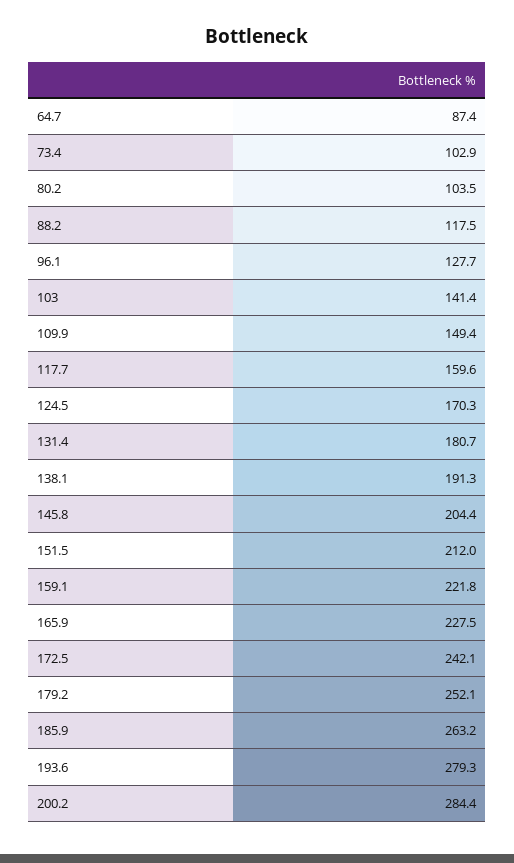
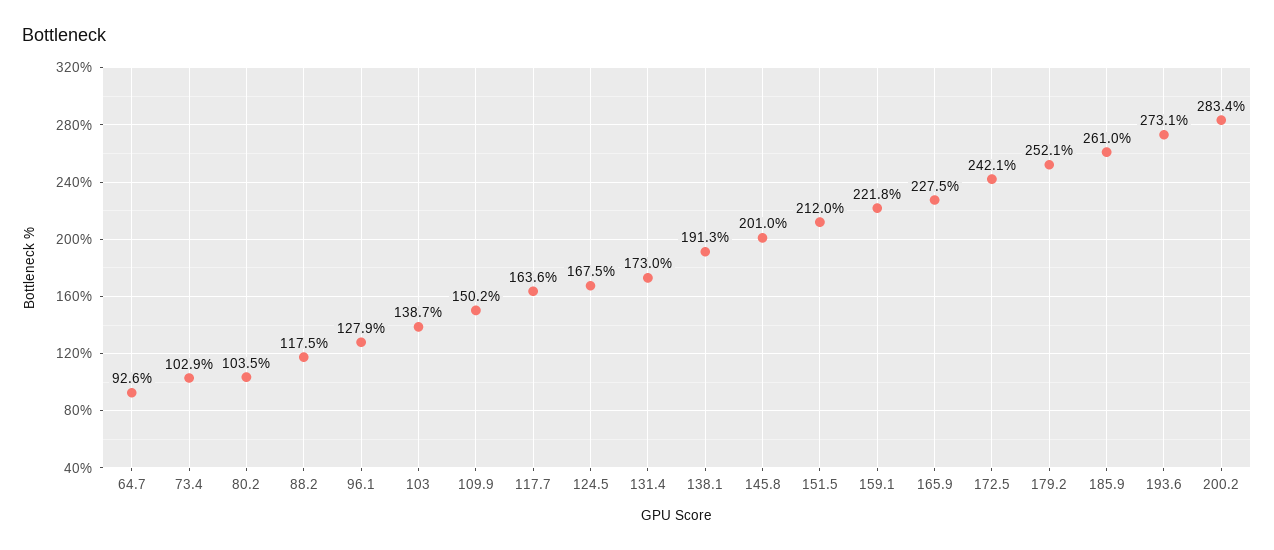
64.7: 87.4 -> 92.6
96.1: 127.7 -> 127.9
103: 141.4 -> 138.7
109.9: 149.4 -> 150.2
117.7: 159.6 -> 163.6
124.5: 170.3 -> 167.5
131.4: 180.7 -> 173
145.8: 204.4 -> 201
185.9: 263.2 -> 261
193.6: 279.3 -> 273.1
200.2: 284.4 -> 283.4

